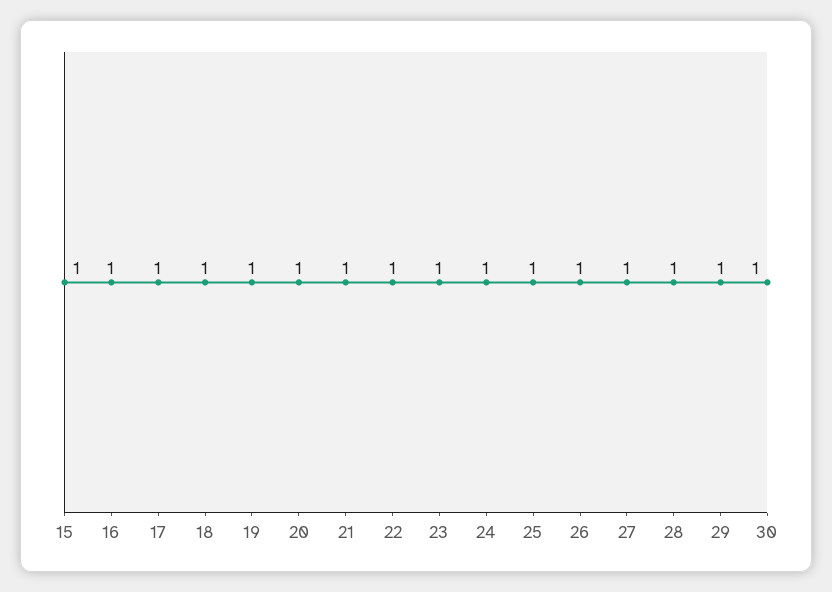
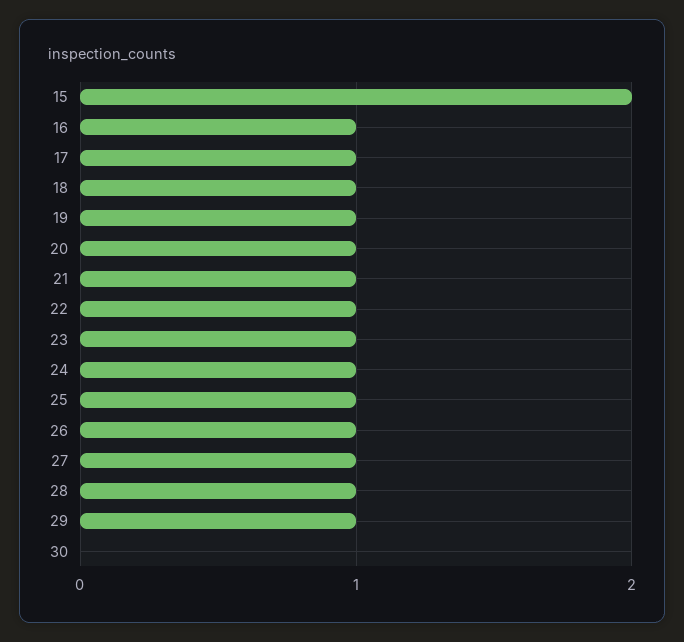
15: 1 -> 2
30: 1 -> 0

